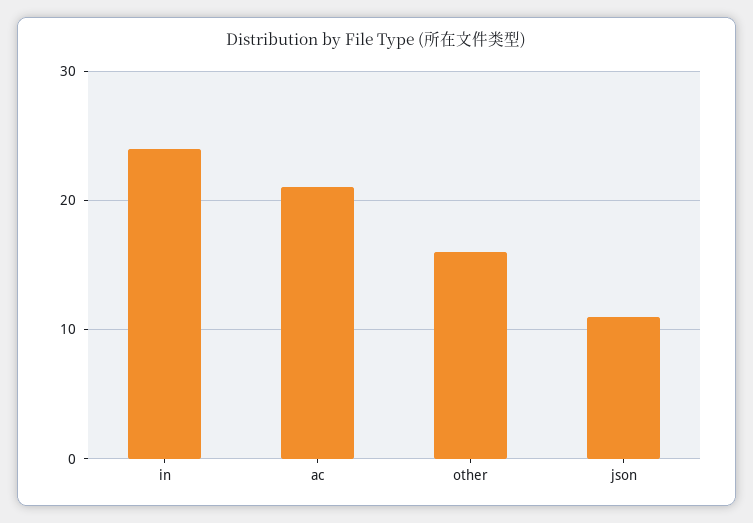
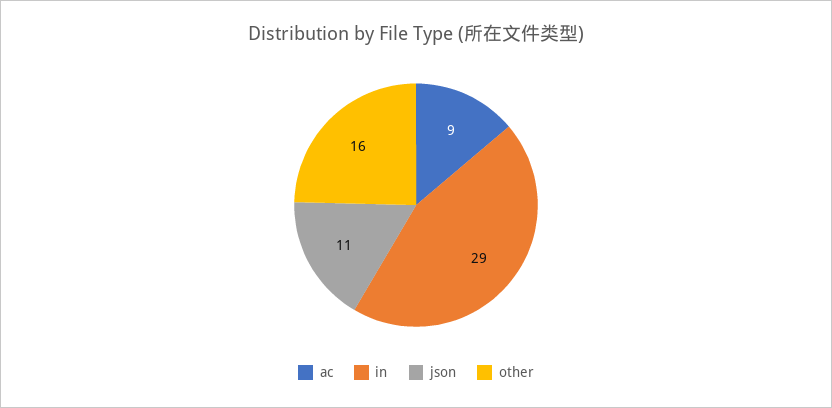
in: 24 -> 29
ac: 21 -> 9

